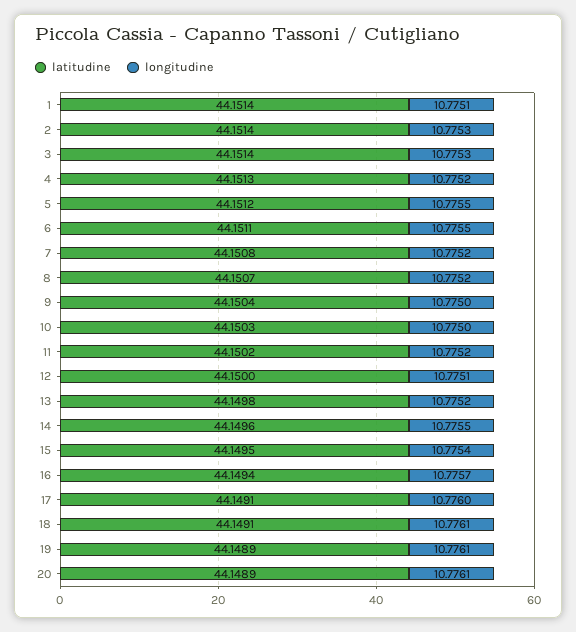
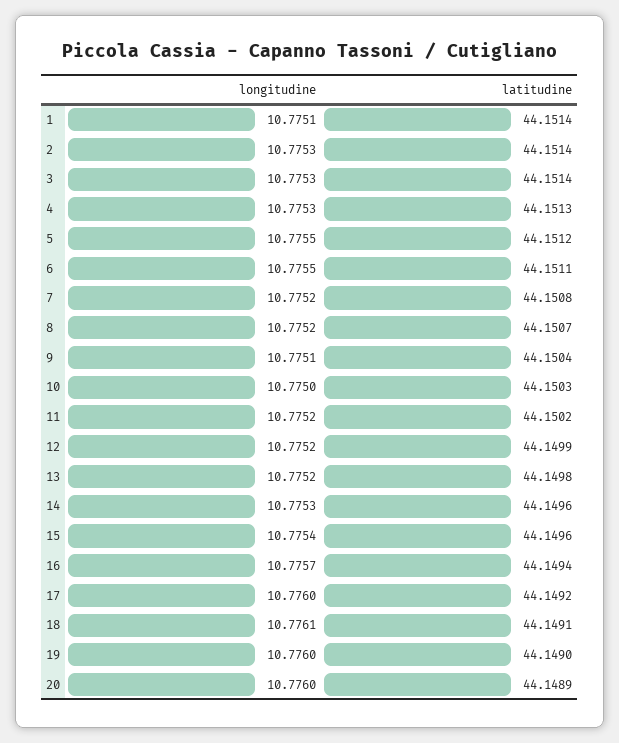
longitudine, 4: 10.7752 -> 10.7753
longitudine, 9: 10.775 -> 10.7751
latitudine, 12: 44.15 -> 44.1499
longitudine, 12: 10.7751 -> 10.7752
longitudine, 14: 10.7755 -> 10.7753
latitudine, 15: 44.1495 -> 44.1496
latitudine, 17: 44.1491 -> 44.1492
latitudine, 19: 44.1489 -> 44.149
longitudine, 19: 10.7761 -> 10.776
longitudine, 20: 10.7761 -> 10.776

